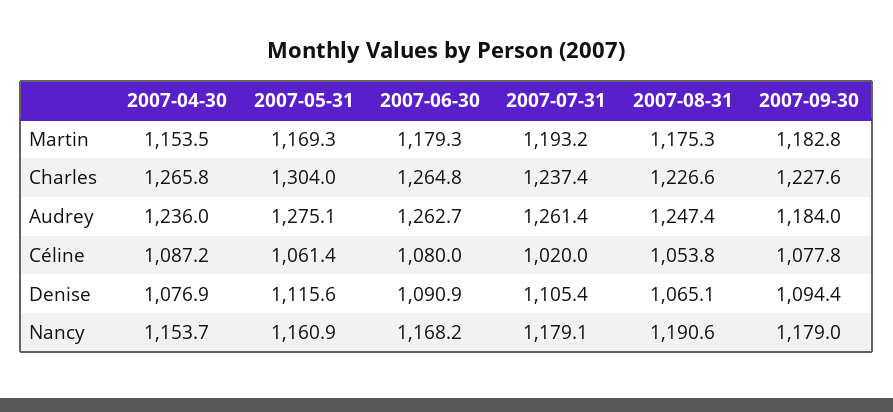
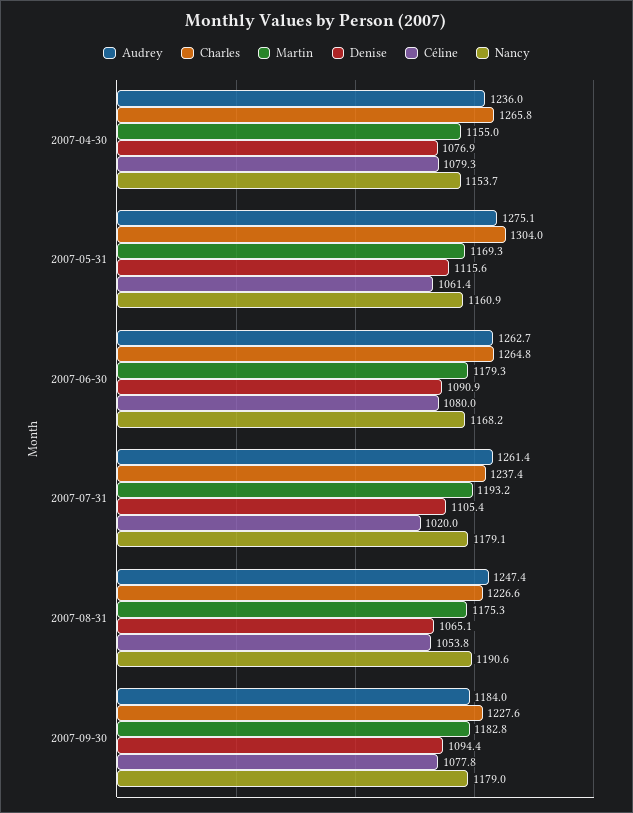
Martin, 2007-04-30: 1153.5 -> 1155
Céline, 2007-04-30: 1087.2 -> 1079.3

